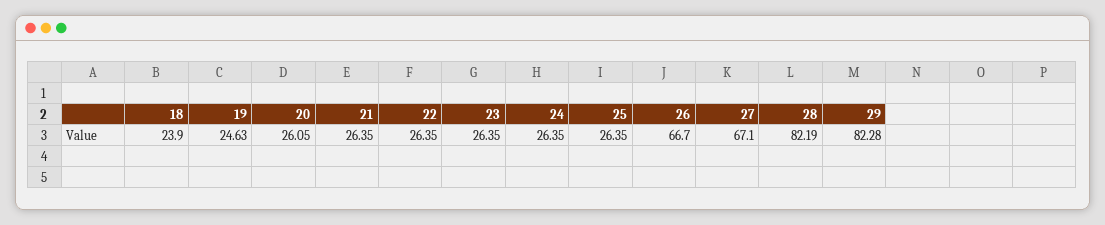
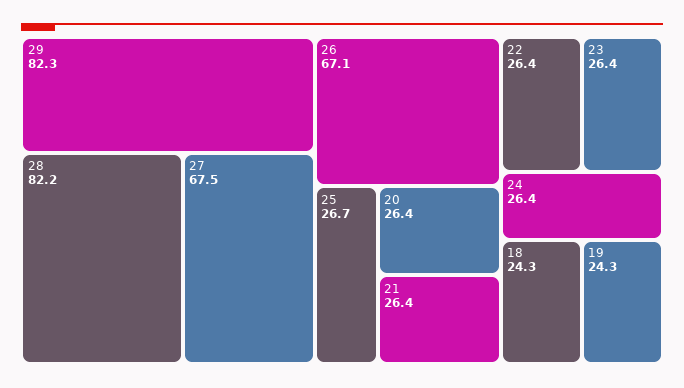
18: 23.9 -> 24.3
19: 24.63 -> 24.3
20: 26.05 -> 26.4
25: 26.35 -> 26.7
26: 66.7 -> 67.1
27: 67.1 -> 67.5

